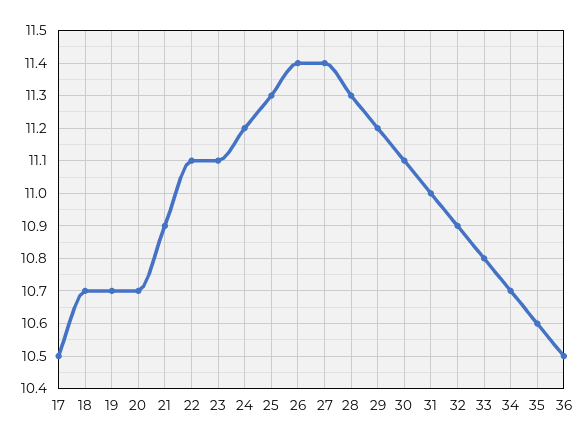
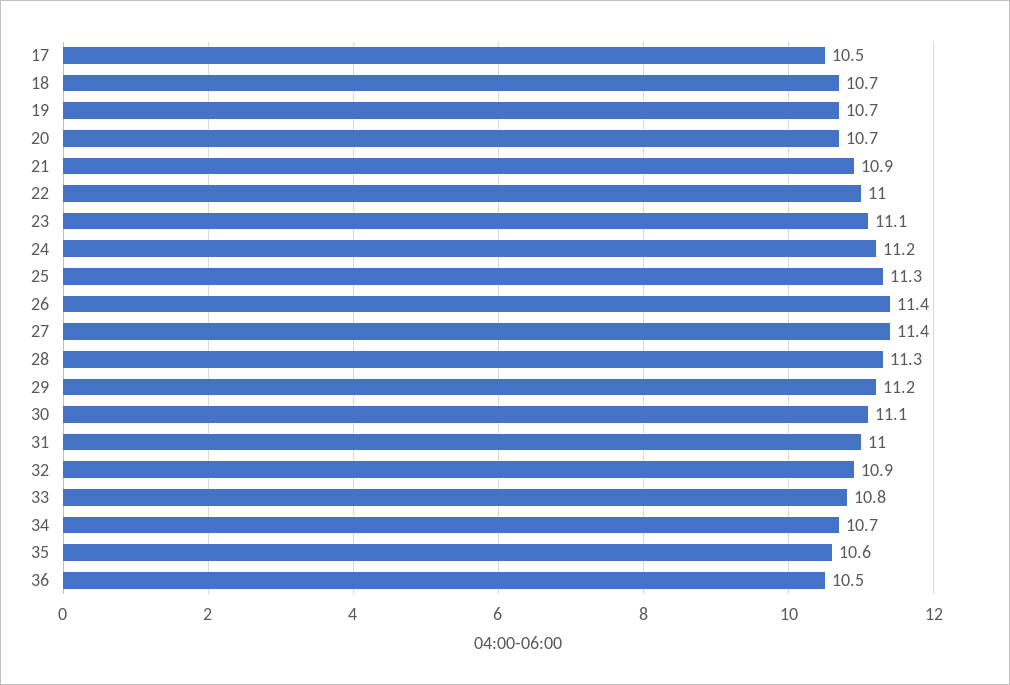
22: 11.1 -> 11

